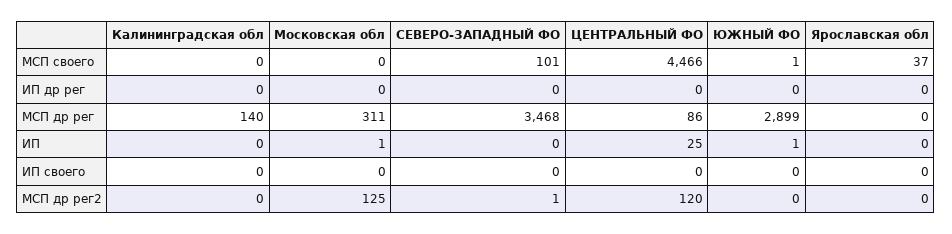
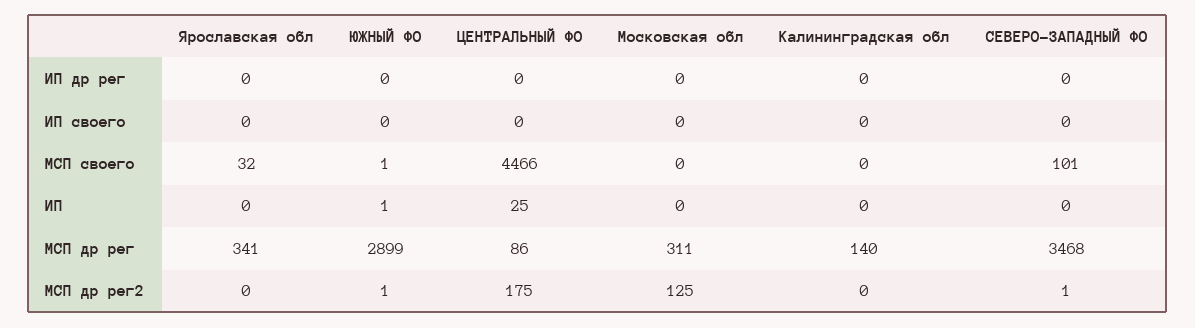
Ярославская обл, МСП своего: 37 -> 32
Ярославская обл, МСП др рег: 0 -> 341
Московская обл, ИП: 1 -> 0
ЦЕНТРАЛЬНЫЙ ФО, МСП др рег2: 120 -> 175
ЮЖНЫЙ ФО, МСП др рег2: 0 -> 1

